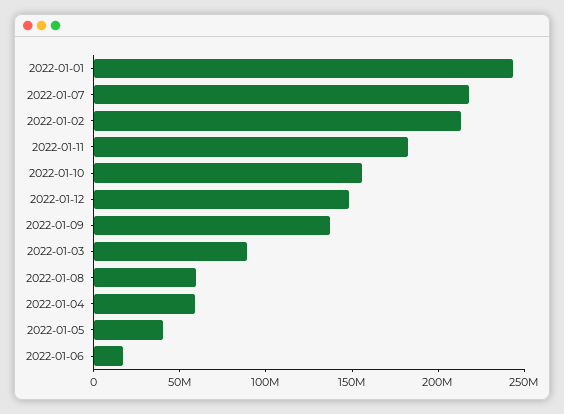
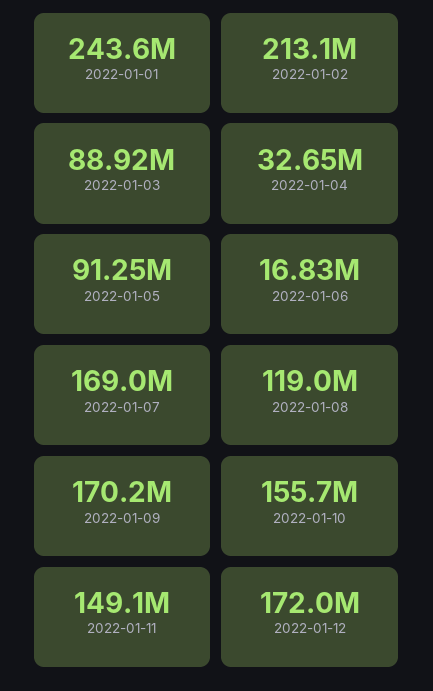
2022-01-07: 220000000 -> 169000000
2022-01-11: 180000000 -> 149100000
2022-01-12: 150000000 -> 172000000
2022-01-09: 140000000 -> 170200000
2022-01-08: 60000000 -> 119000000
2022-01-04: 60000000 -> 32650000
2022-01-05: 40000000 -> 91250000

